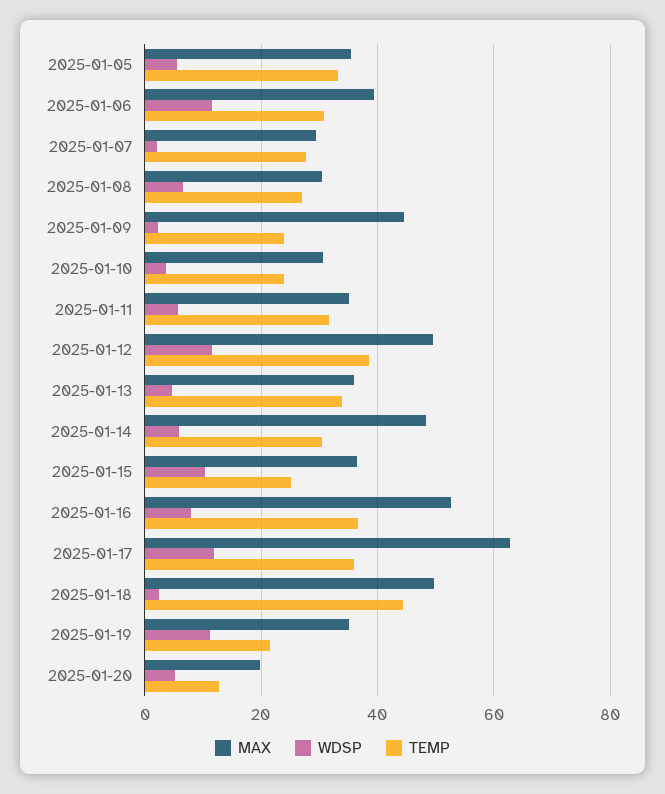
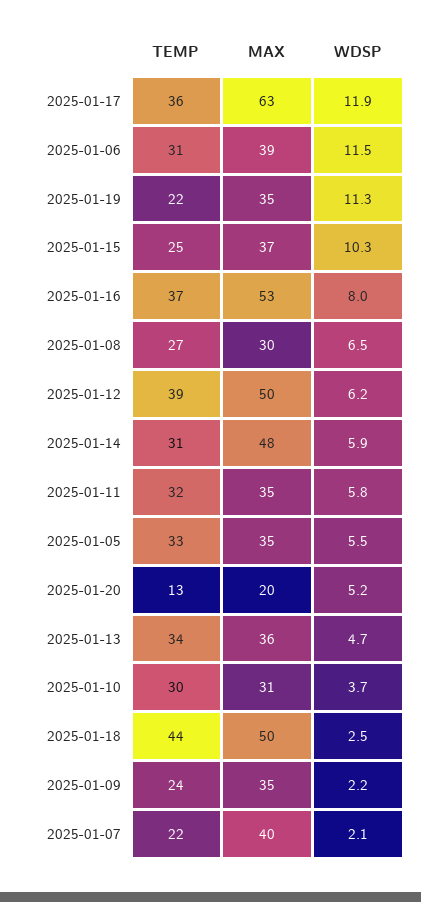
MAX, 2025-01-07: 30 -> 40
TEMP, 2025-01-07: 28 -> 22
MAX, 2025-01-09: 44 -> 35
TEMP, 2025-01-10: 24 -> 30
WDSP, 2025-01-12: 12 -> 6.2

